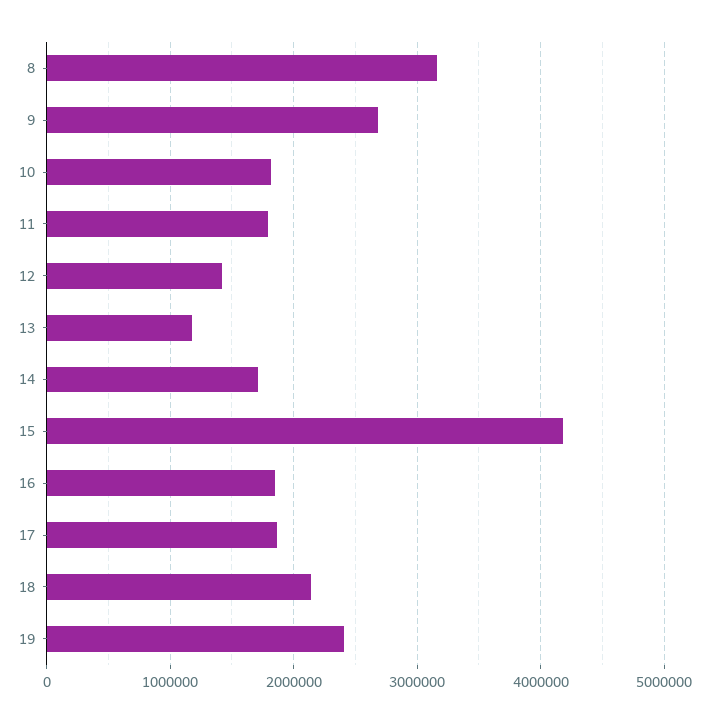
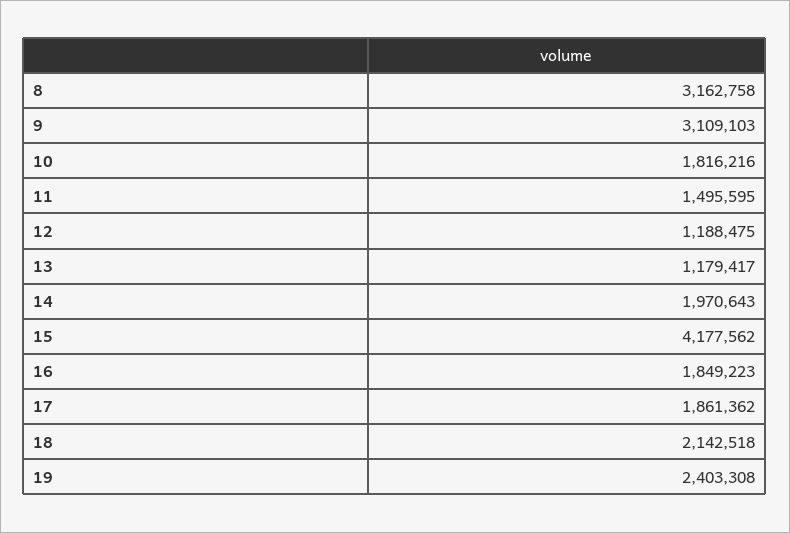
9: 2700000 -> 3109103
11: 1800000 -> 1495595
12: 1400000 -> 1188475
14: 1700000 -> 1970643

